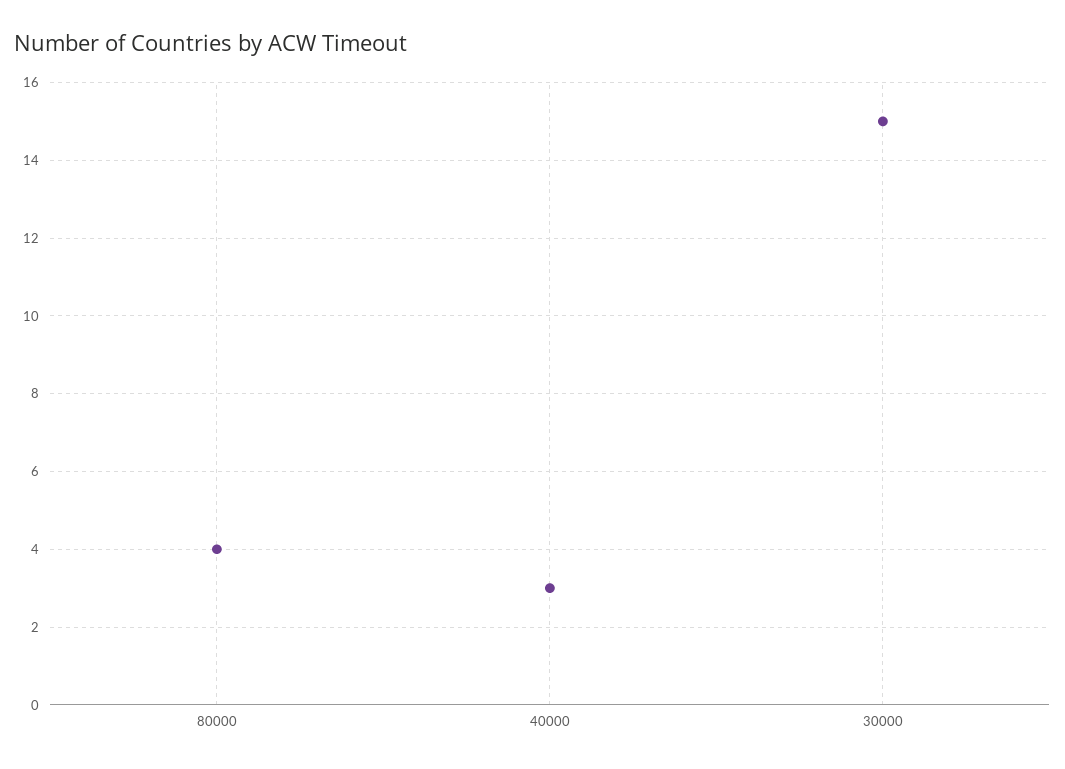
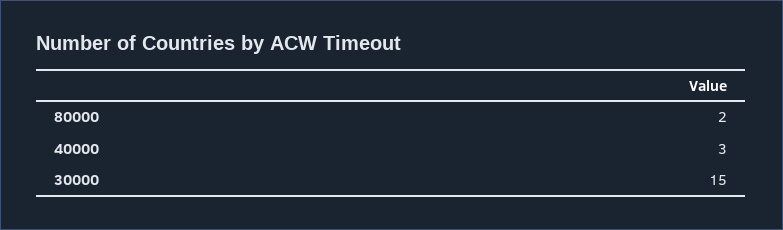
80000: 4 -> 2

